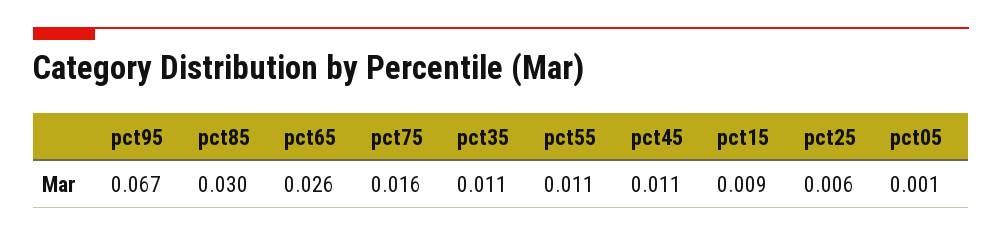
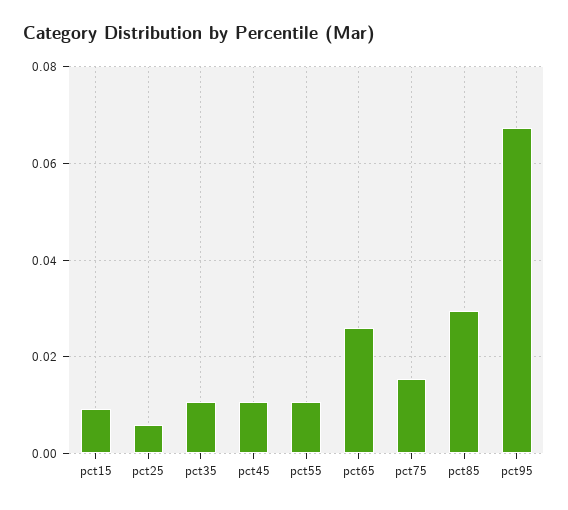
pct05: 0.001 -> none

